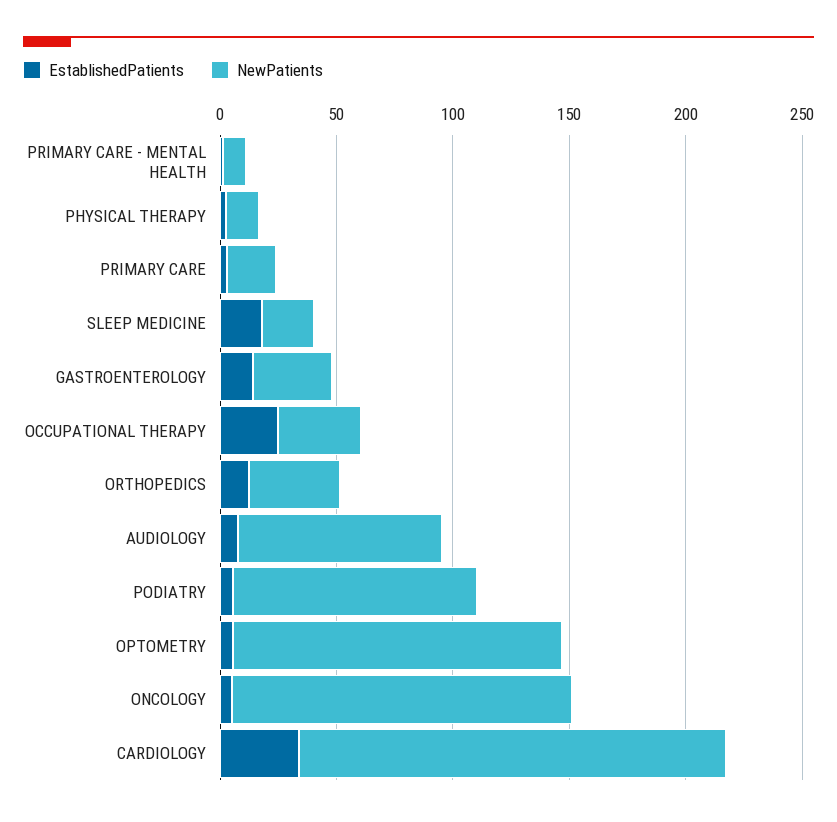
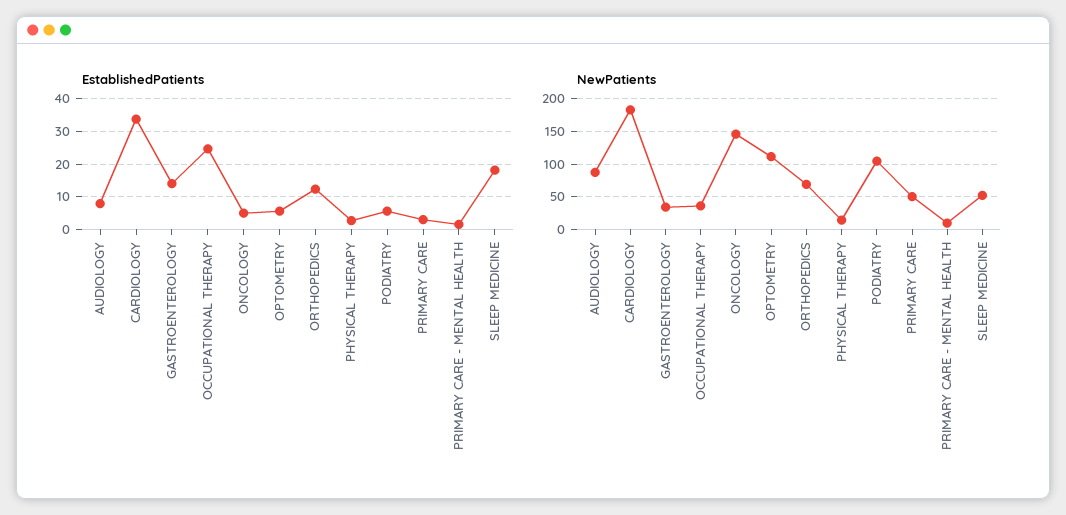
NewPatients, PRIMARY CARE: 20 -> 50
NewPatients, SLEEP MEDICINE: 20 -> 50
NewPatients, ORTHOPEDICS: 40 -> 70
NewPatients, OPTOMETRY: 140 -> 110

